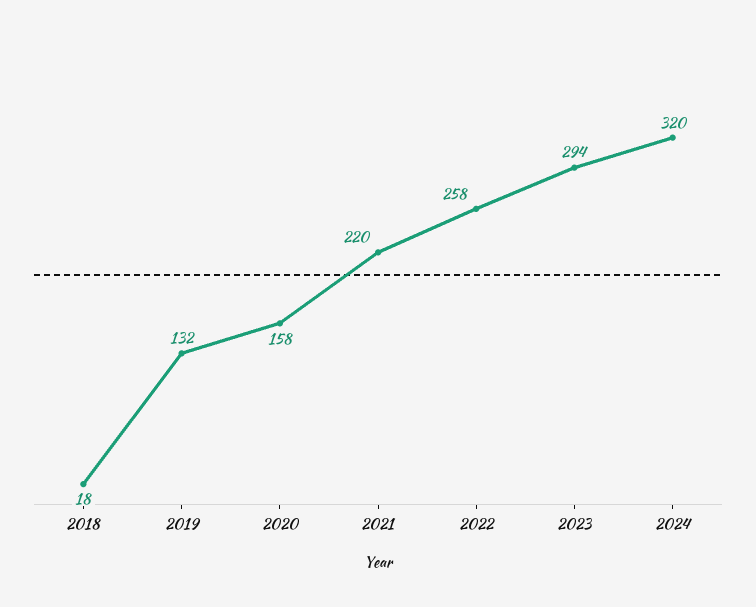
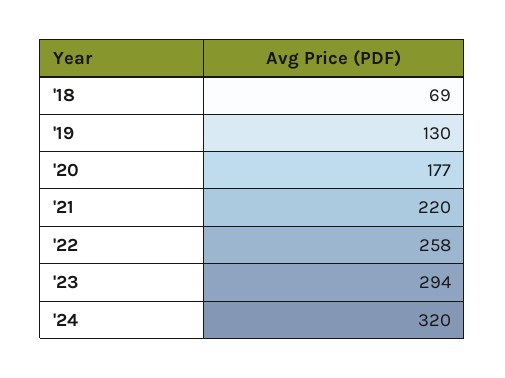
2018: 18 -> 69
2019: 132 -> 130
2020: 158 -> 177

